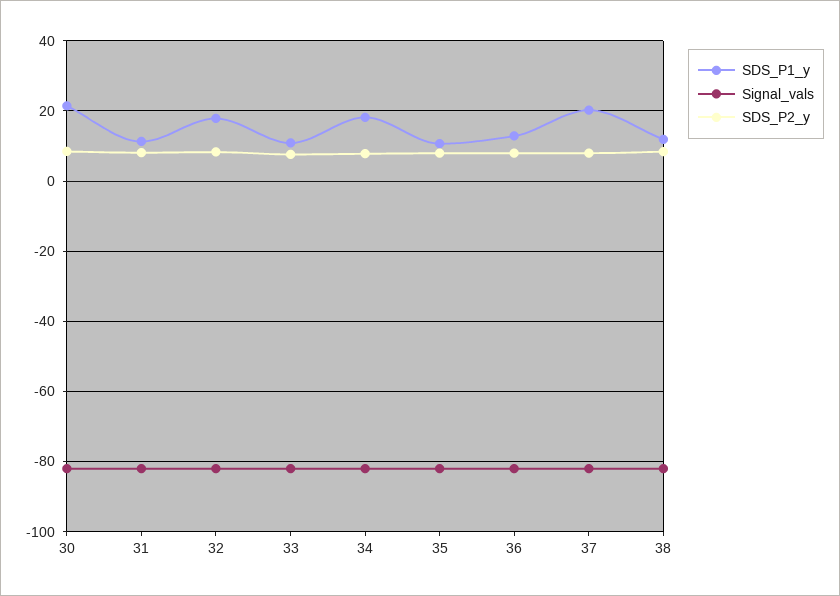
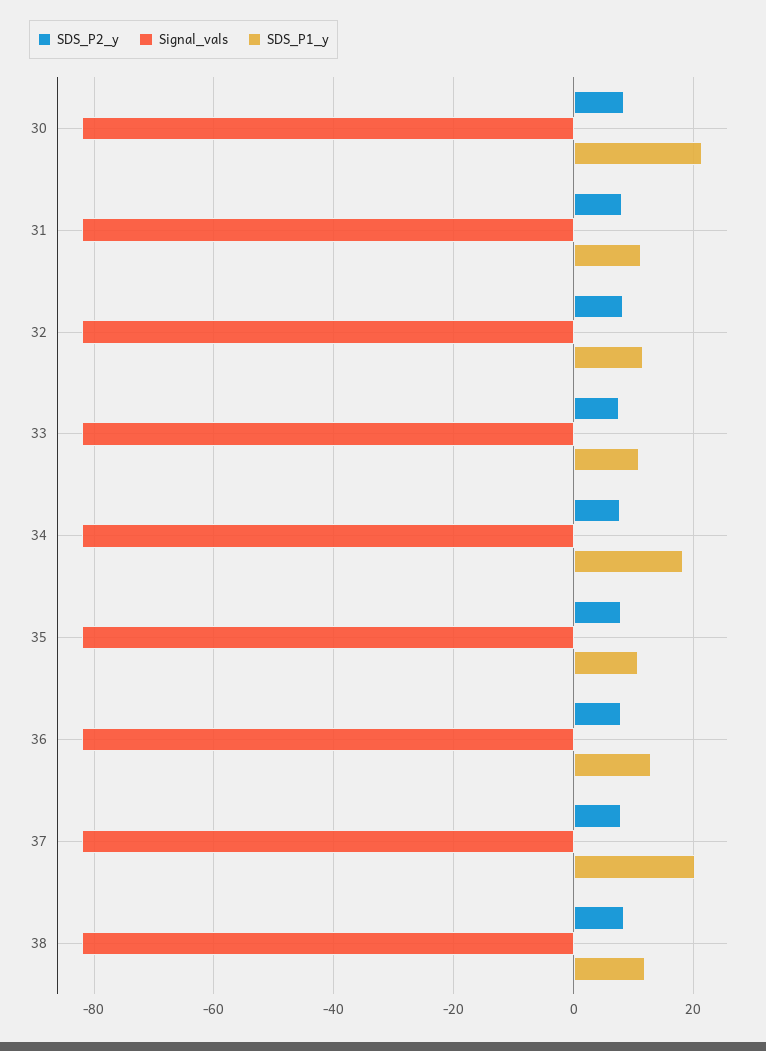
SDS_P1_y, 32: 18 -> 12

